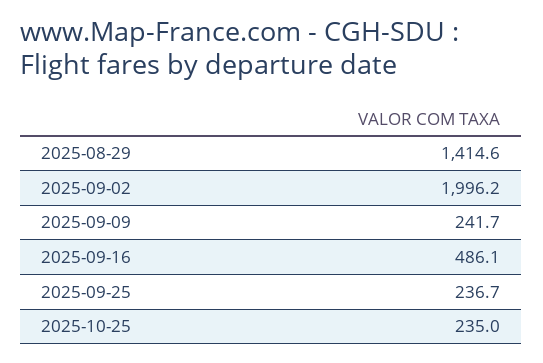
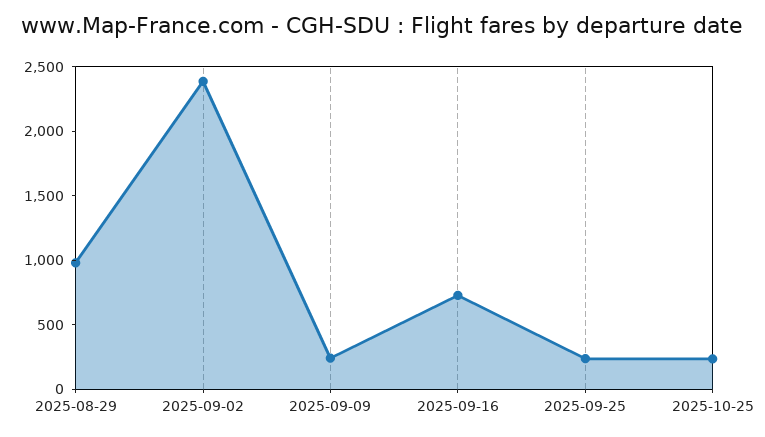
2025-08-29: 1414.6 -> 1000
2025-09-02: 1996.2 -> 2400
2025-09-16: 486.1 -> 700

